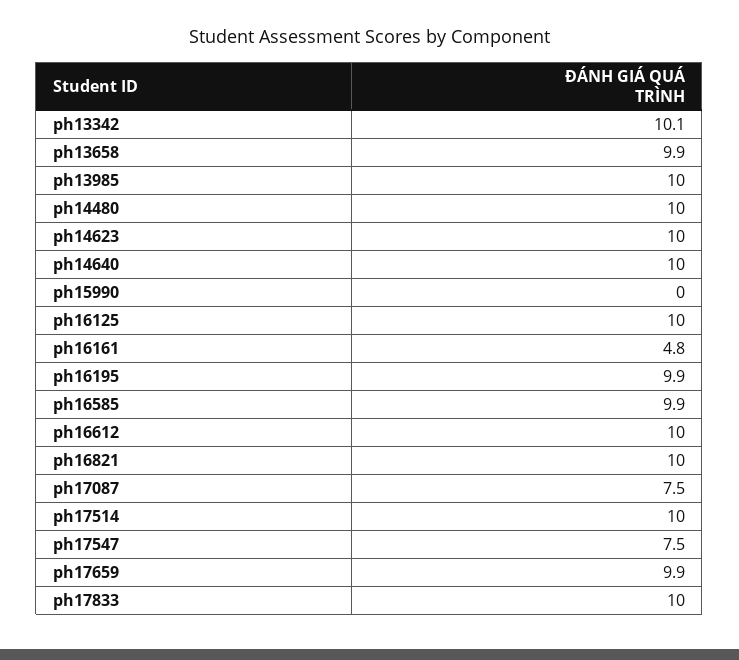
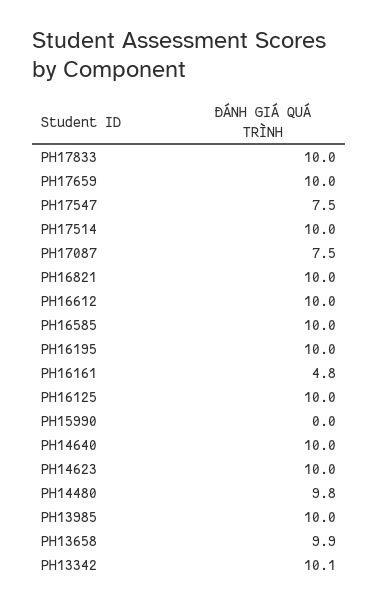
ph14480: 10 -> 9.8
ph16195: 9.9 -> 10
ph16585: 9.9 -> 10
ph17659: 9.9 -> 10

